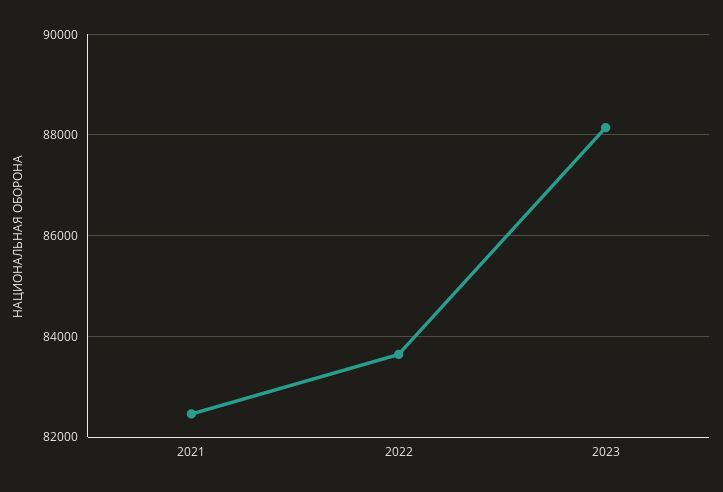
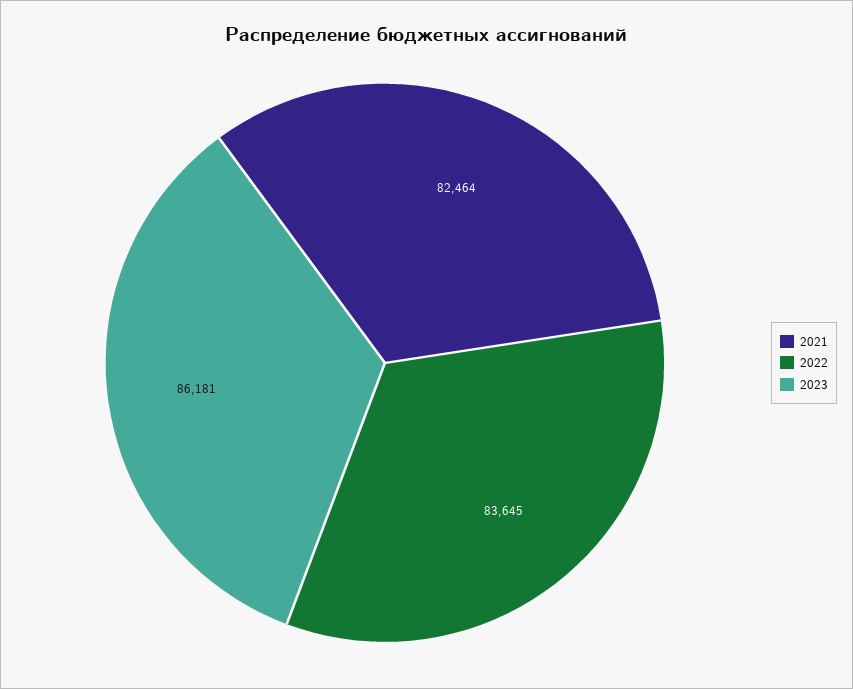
2023: 88200 -> 86181

